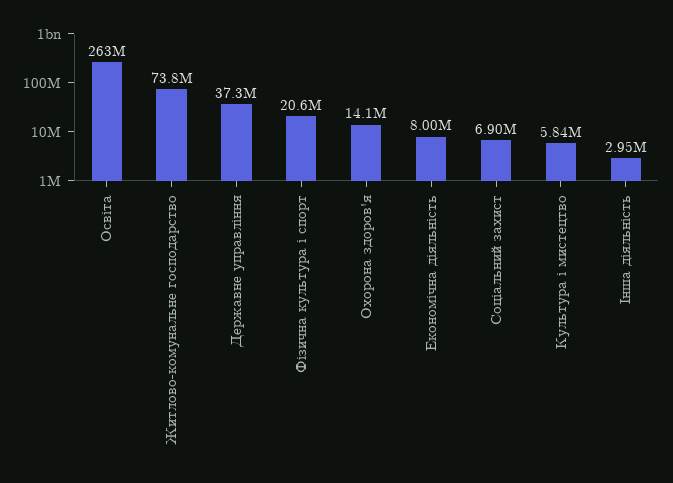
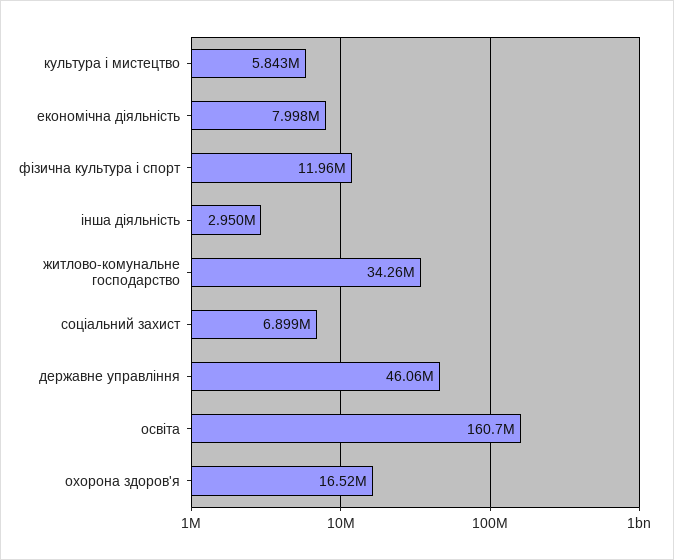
Освіта: 263000000 -> 160700000
Житлово-комунальне господарство: 73800000 -> 34260000
Державне управління: 37300000 -> 46060000
Фізична культура і спорт: 20600000 -> 11960000
Охорона здоров'я: 14100000 -> 16520000

